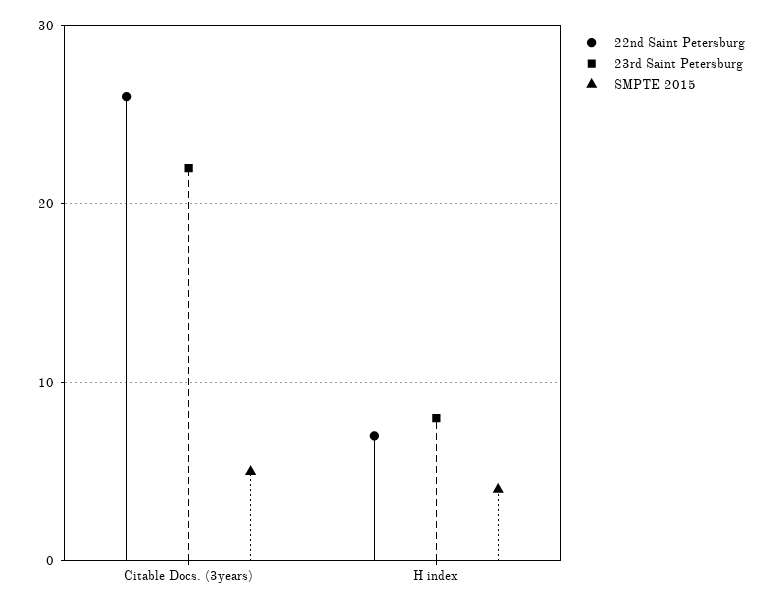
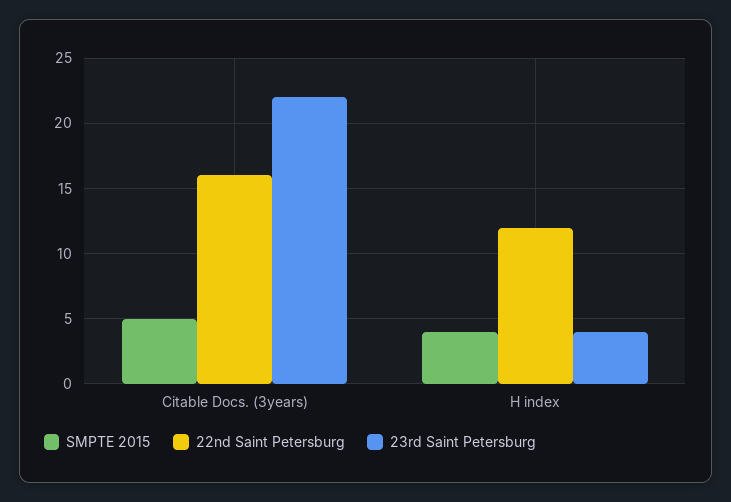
22nd Saint Petersburg, Citable Docs. (3years): 26 -> 16
22nd Saint Petersburg, H index: 7 -> 12
23rd Saint Petersburg, H index: 8 -> 4

